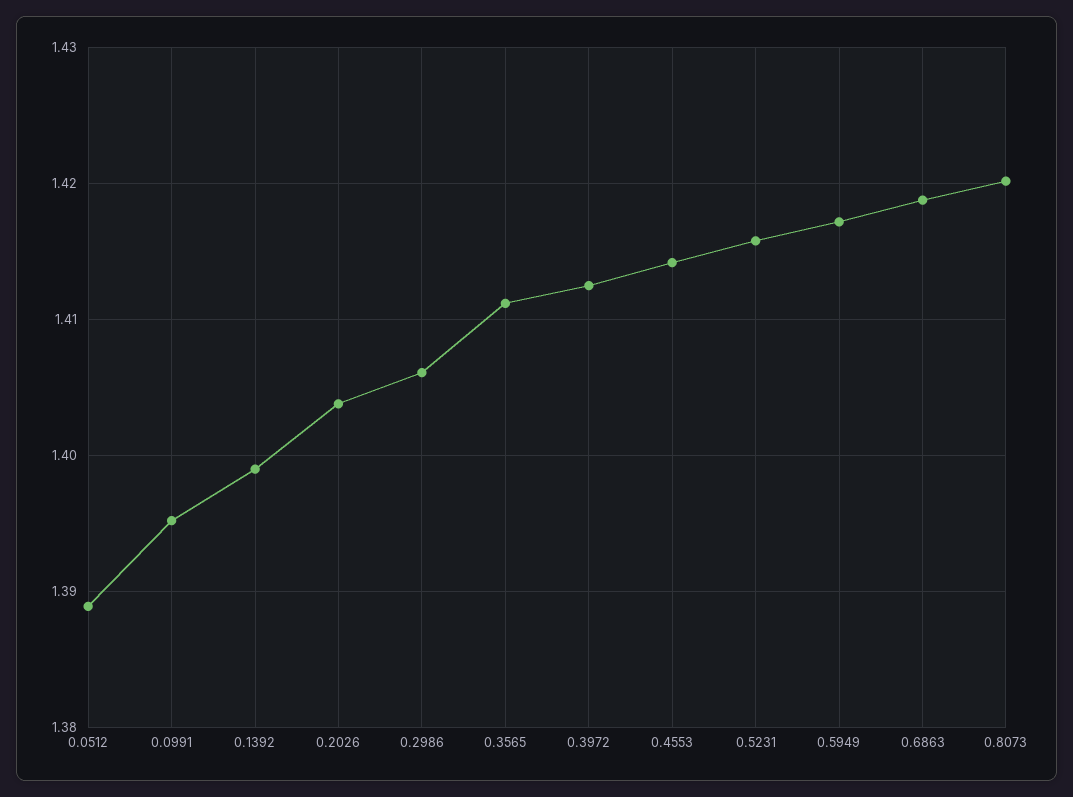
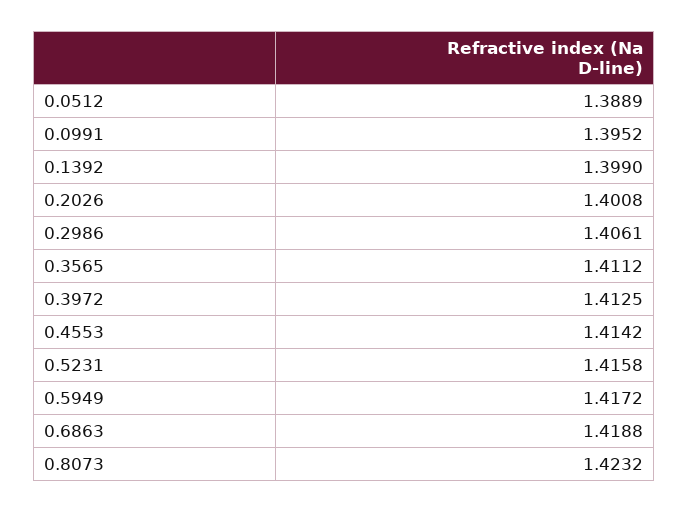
0.2026: 1.404 -> 1.4008
0.8073: 1.42 -> 1.4232

